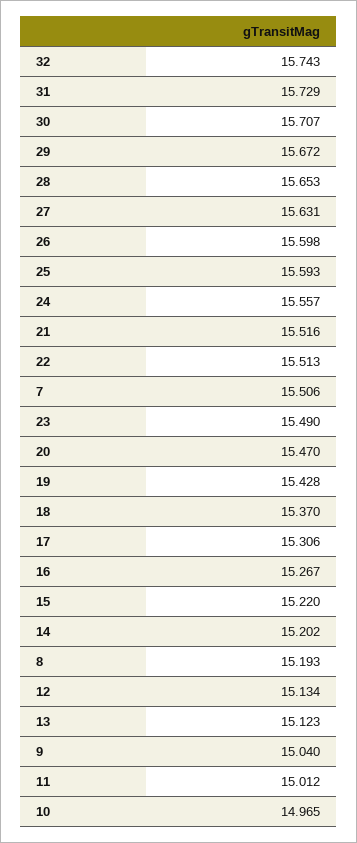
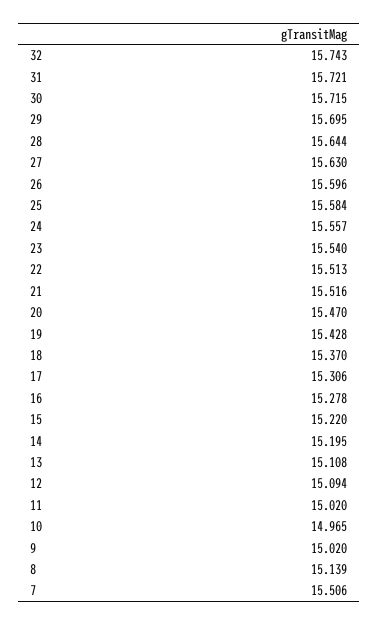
31: 15.729 -> 15.721
30: 15.707 -> 15.715
29: 15.672 -> 15.695
28: 15.653 -> 15.644
27: 15.631 -> 15.63
26: 15.598 -> 15.596
25: 15.593 -> 15.584
23: 15.49 -> 15.54
16: 15.267 -> 15.278
14: 15.202 -> 15.195
8: 15.193 -> 15.139
12: 15.134 -> 15.094
13: 15.123 -> 15.108
9: 15.04 -> 15.02
11: 15.012 -> 15.02

